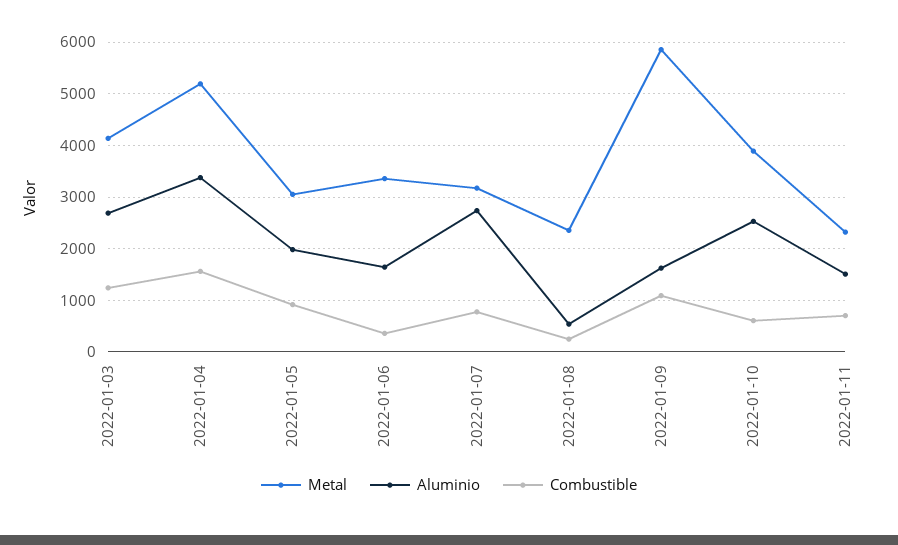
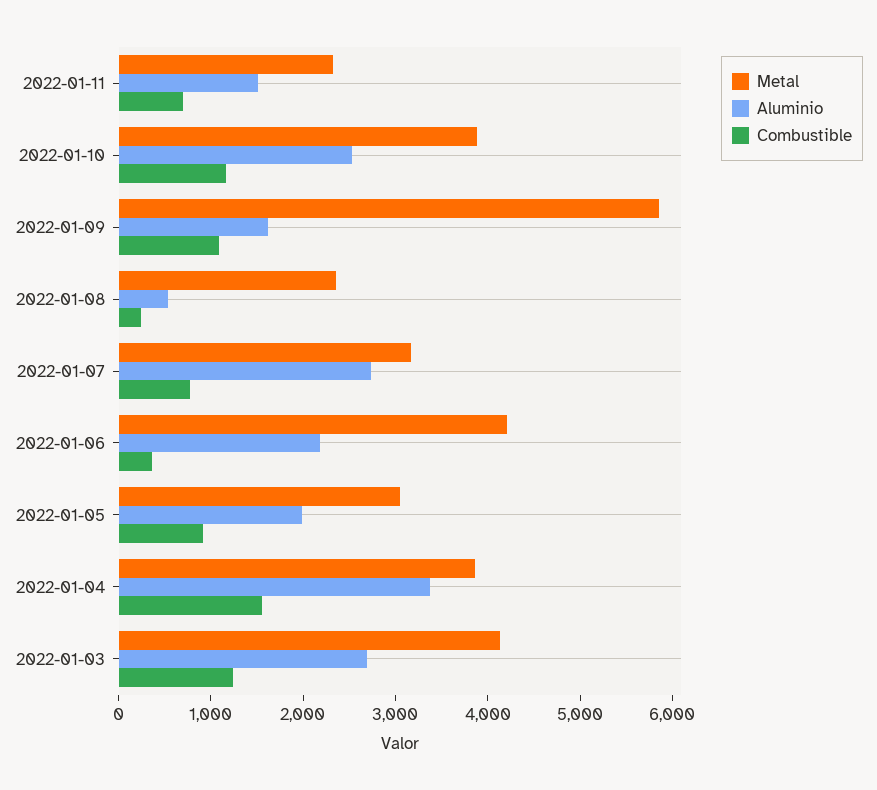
Metal, 2022-01-04: 5200 -> 3800
Metal, 2022-01-06: 3400 -> 4200
Aluminio, 2022-01-06: 1600 -> 2200
Combustible, 2022-01-10: 600 -> 1200

